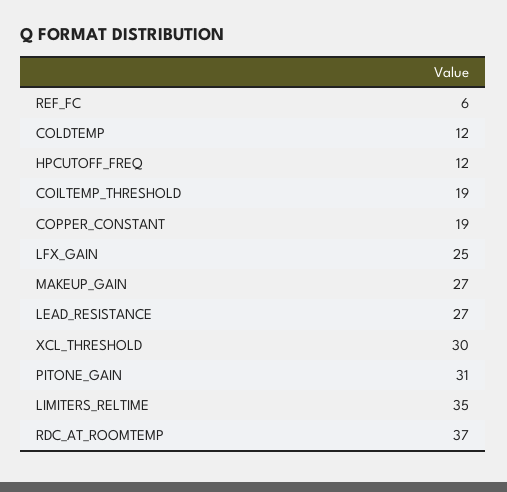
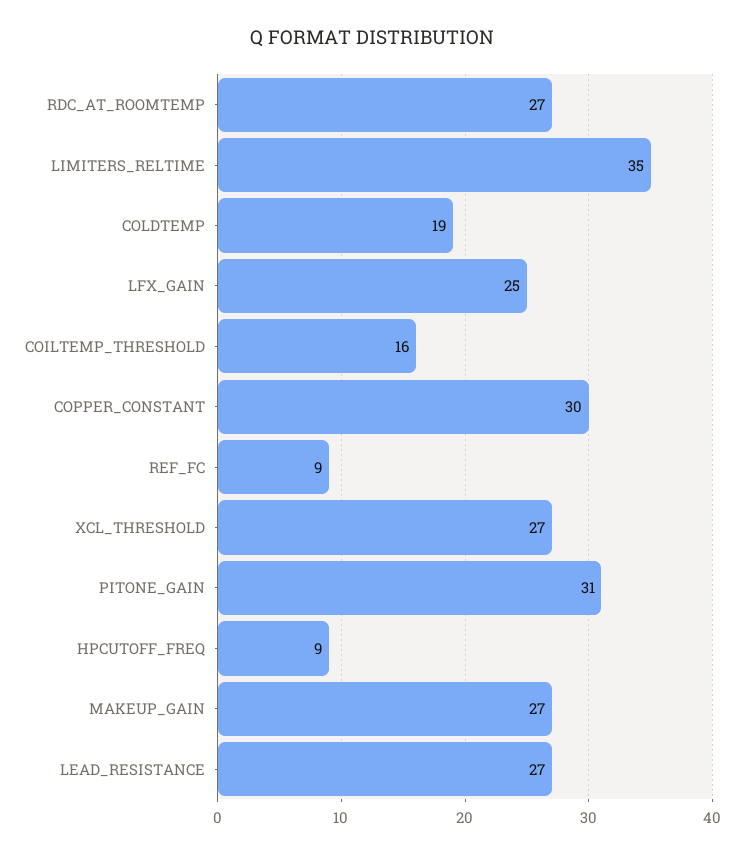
REF_FC: 6 -> 9
COLDTEMP: 12 -> 19
HPCUTOFF_FREQ: 12 -> 9
COILTEMP_THRESHOLD: 19 -> 16
COPPER_CONSTANT: 19 -> 30
XCL_THRESHOLD: 30 -> 27
RDC_AT_ROOMTEMP: 37 -> 27

